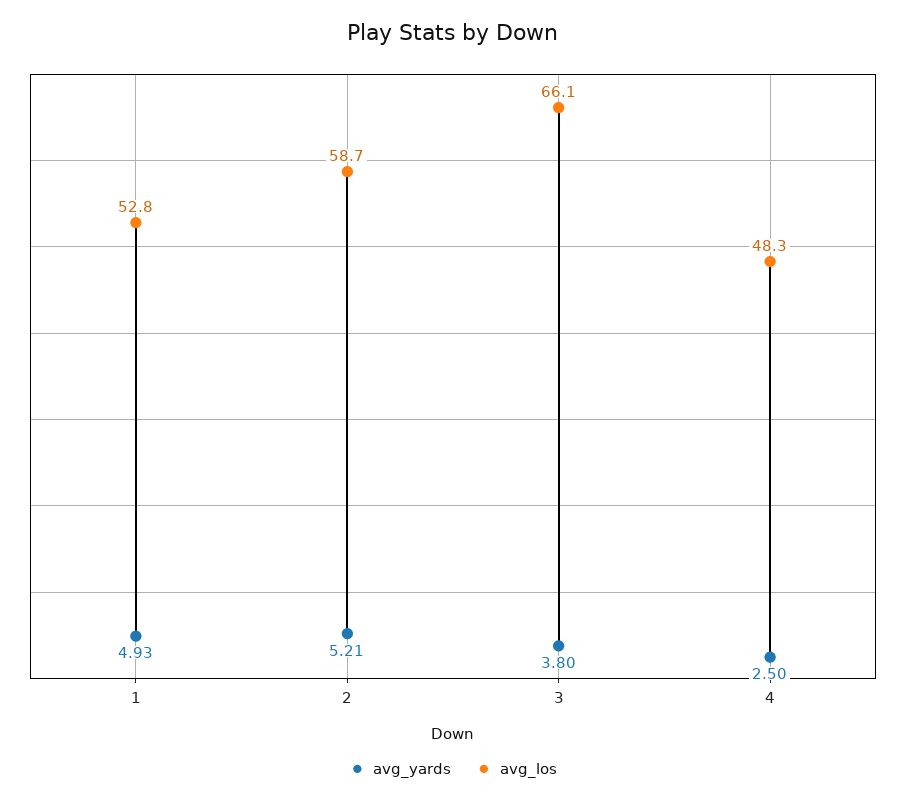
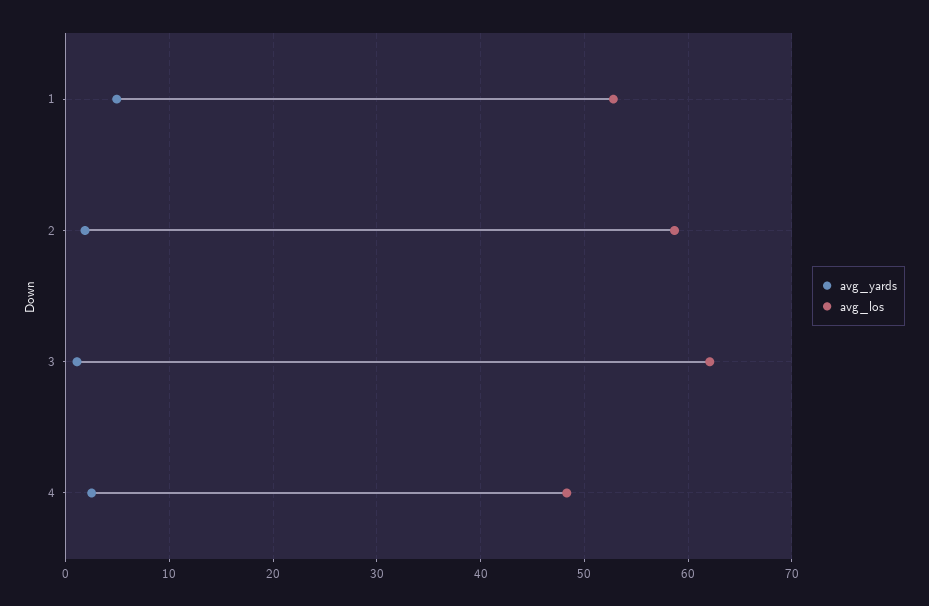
avg_yards, 2: 5.21 -> 2
avg_yards, 3: 3.8 -> 1
avg_los, 3: 66.1 -> 62

